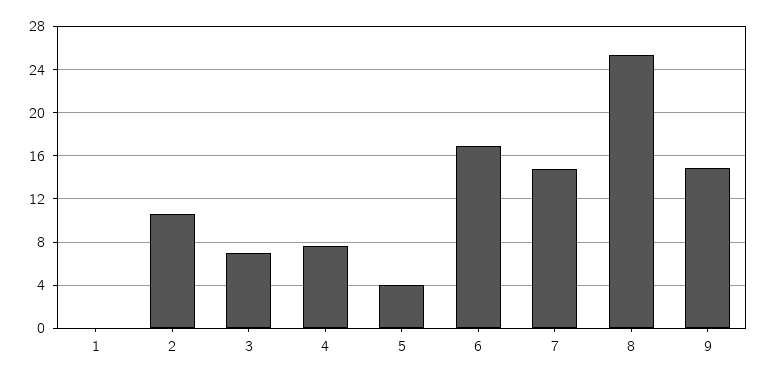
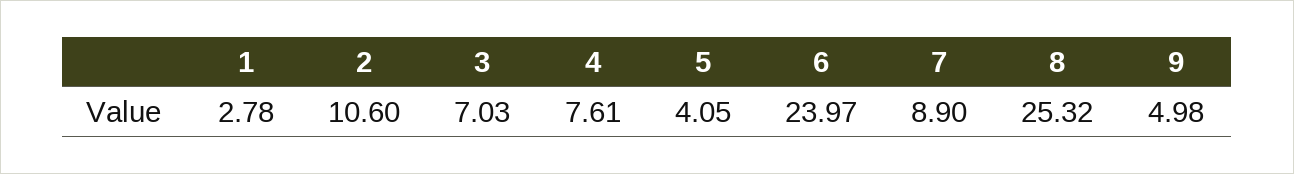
1: 0 -> 2.78
6: 17 -> 23.97
7: 15 -> 8.9
9: 15 -> 4.98

